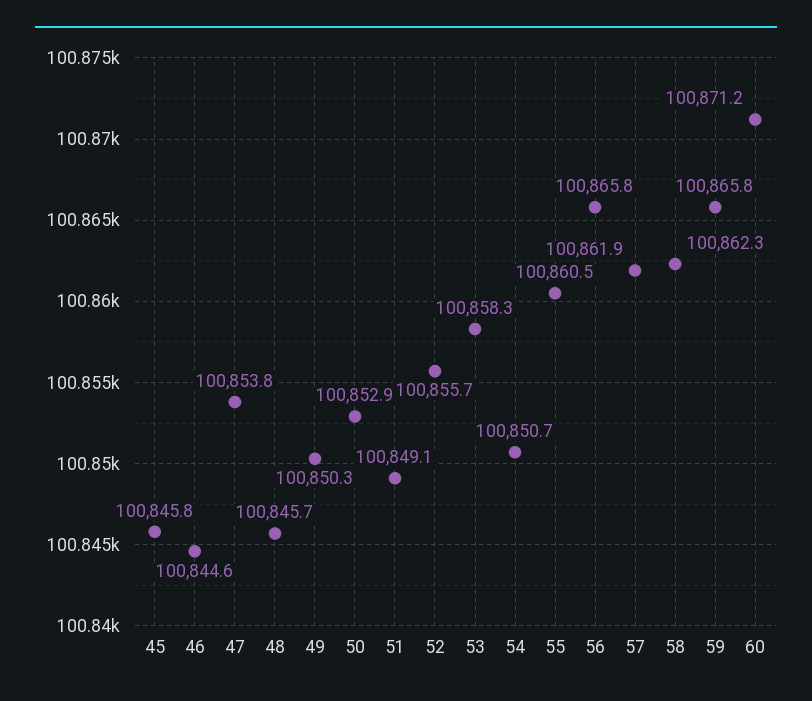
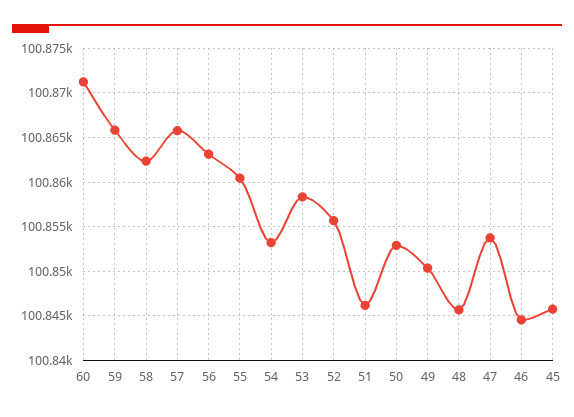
51: 100849.1 -> 100846
54: 100850.7 -> 100853
56: 100865.8 -> 100863
57: 100861.9 -> 100866

